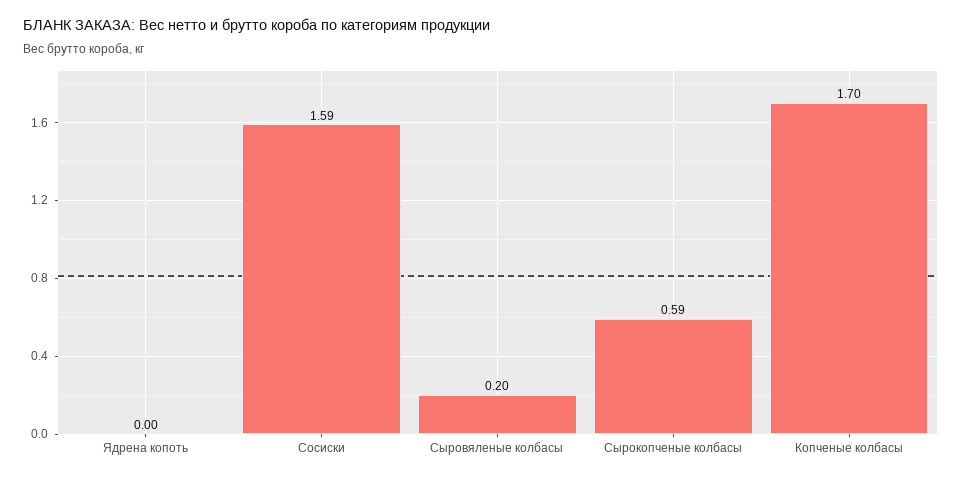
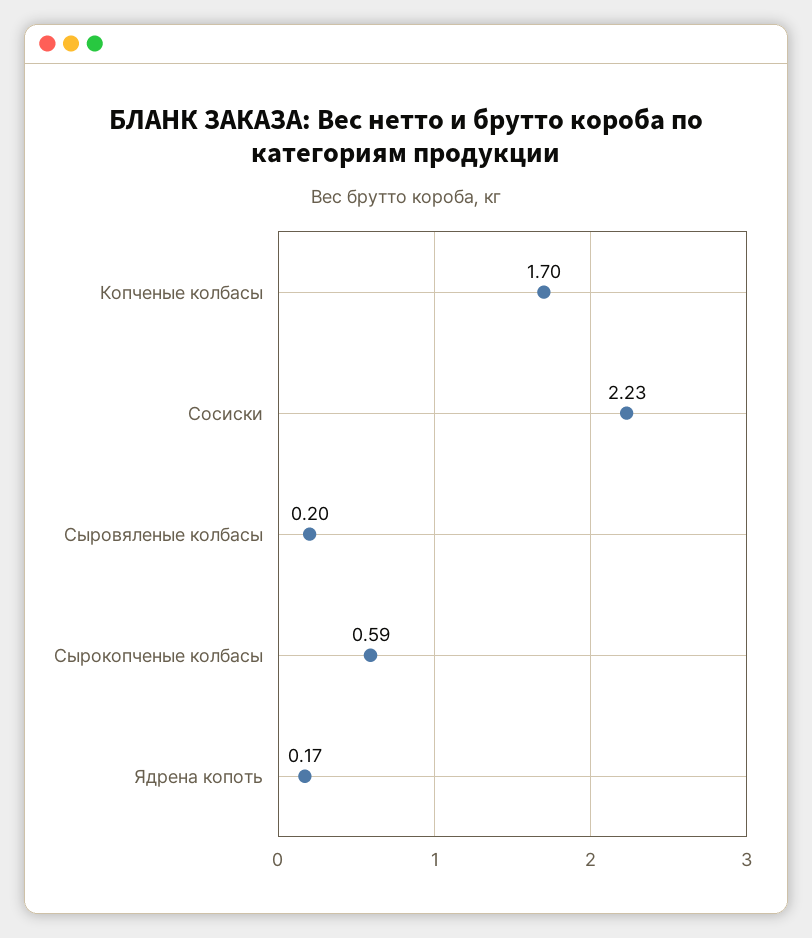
Ядрена копоть: 0 -> 0.17
Сосиски: 1.59 -> 2.23

